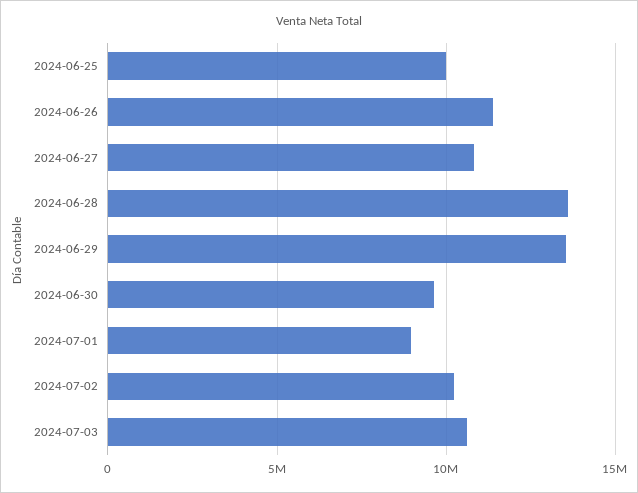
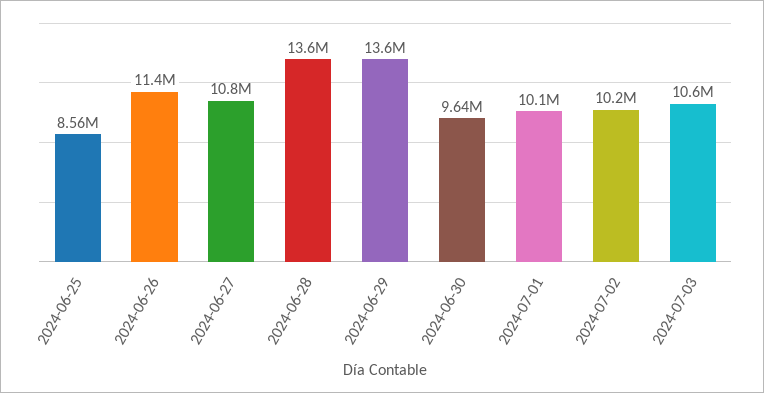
2024-06-25: 10000000 -> 8560000
2024-07-01: 9000000 -> 10100000

